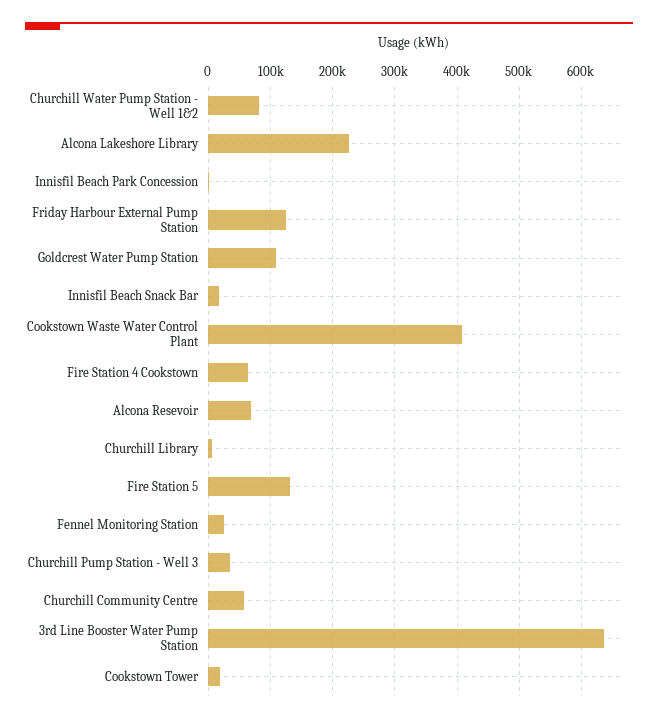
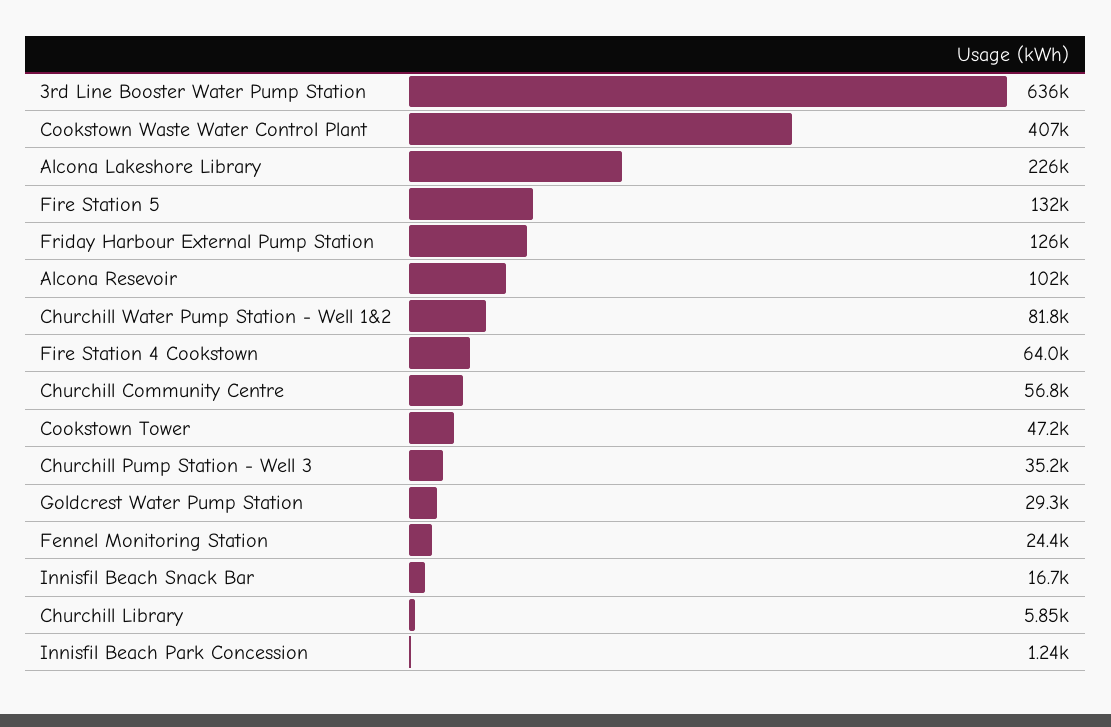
Goldcrest Water Pump Station: 110000 -> 29300
Alcona Resevoir: 70000 -> 102000
Cookstown Tower: 20000 -> 47200

